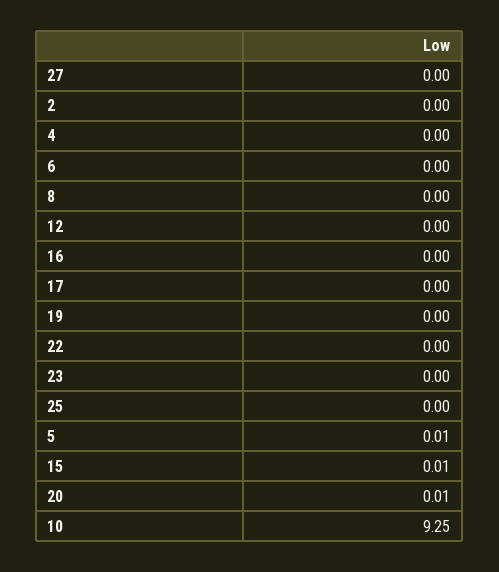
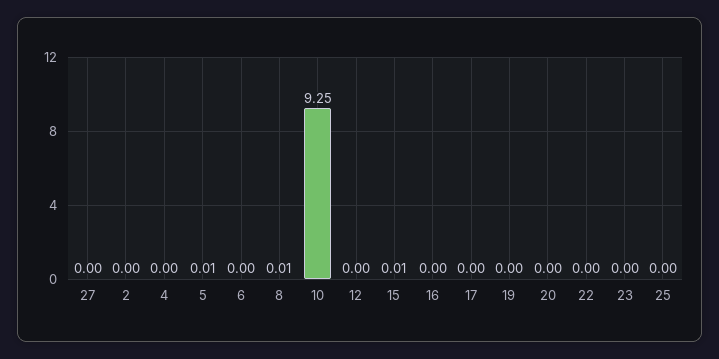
8: 0 -> 0.01
20: 0.01 -> 0

